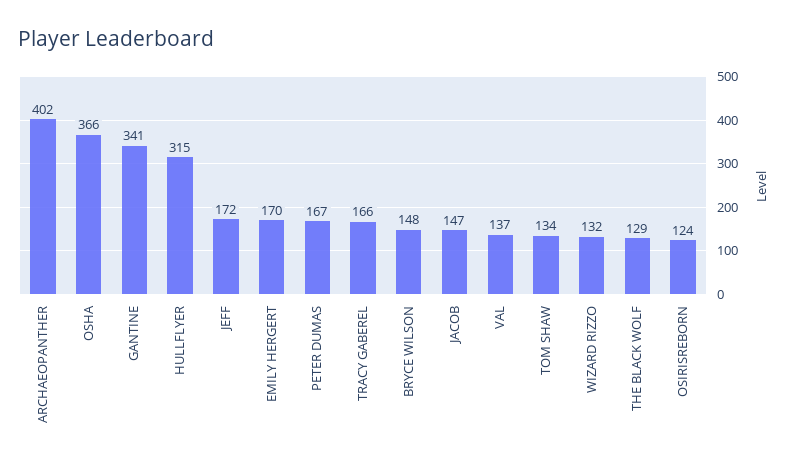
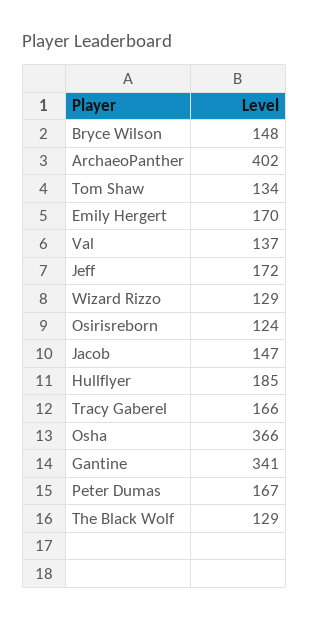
HULLFLYER: 315 -> 185
WIZARD RIZZO: 132 -> 129

